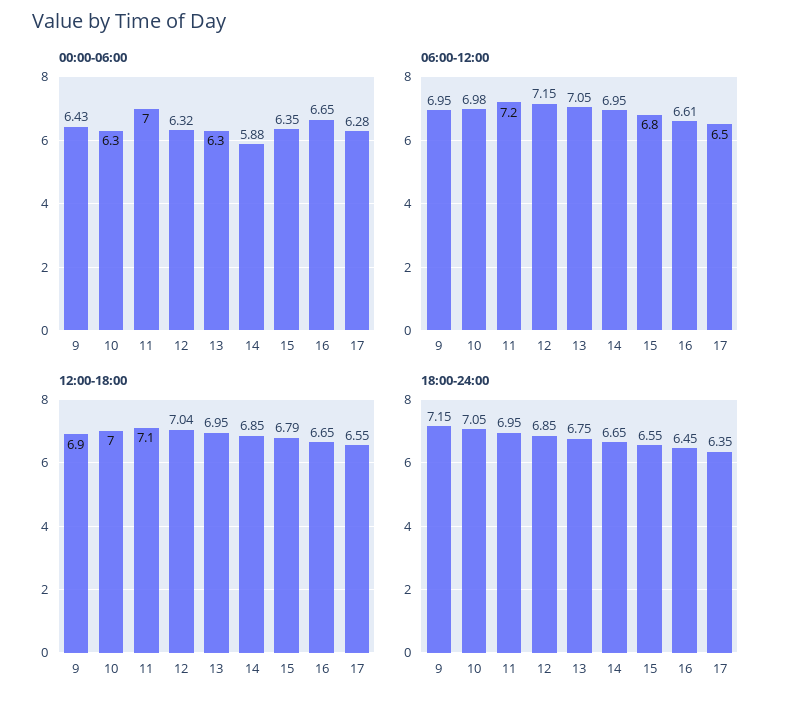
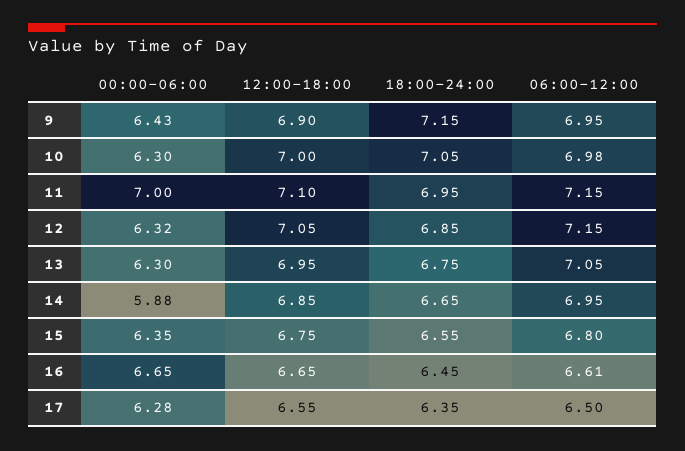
06:00-12:00, 11: 7.2 -> 7.15
12:00-18:00, 12: 7.04 -> 7.05
12:00-18:00, 15: 6.79 -> 6.75

